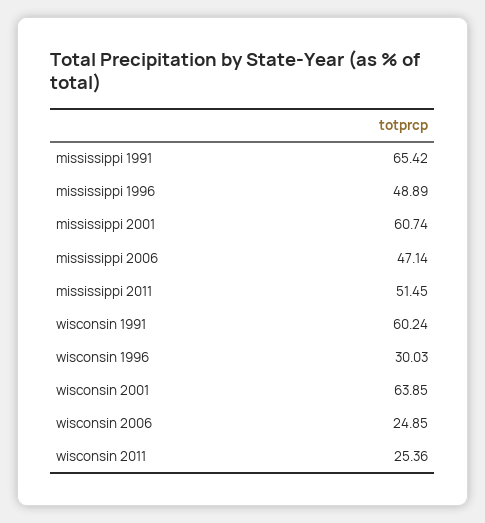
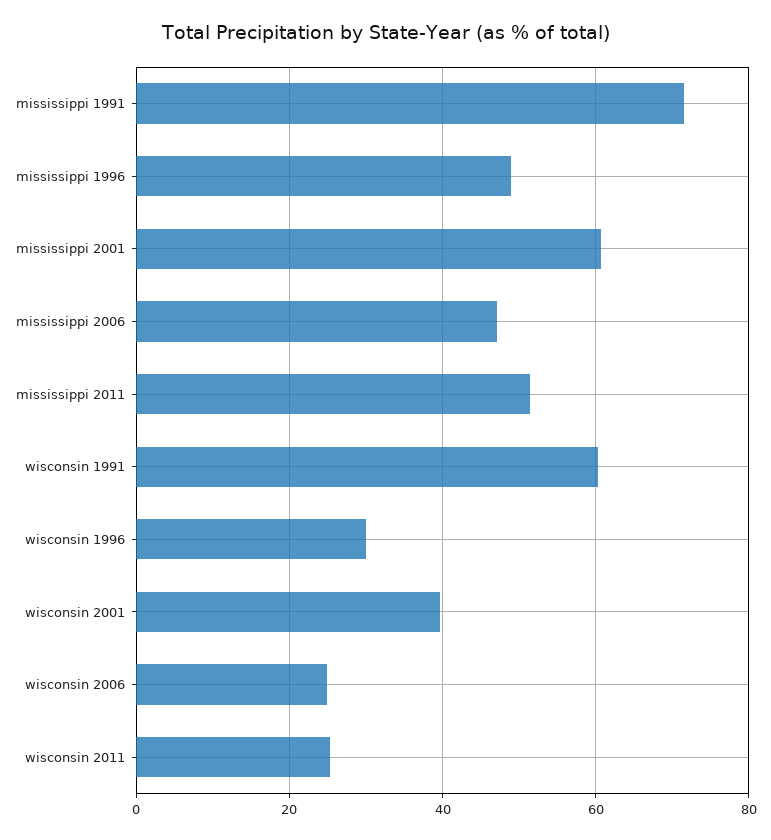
mississippi 1991: 65.42 -> 72
wisconsin 2001: 63.85 -> 40

